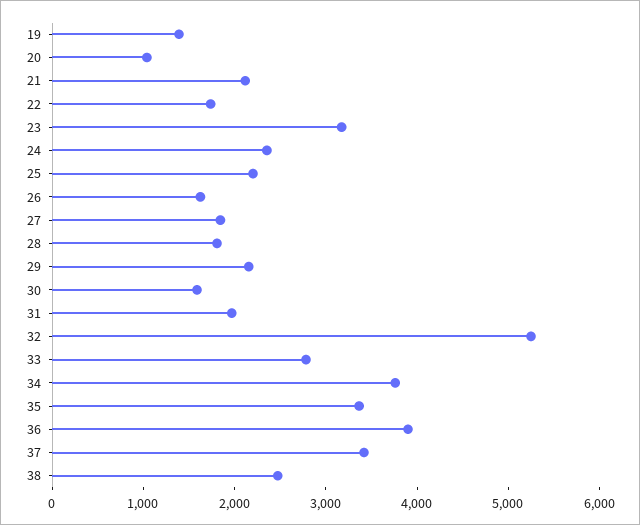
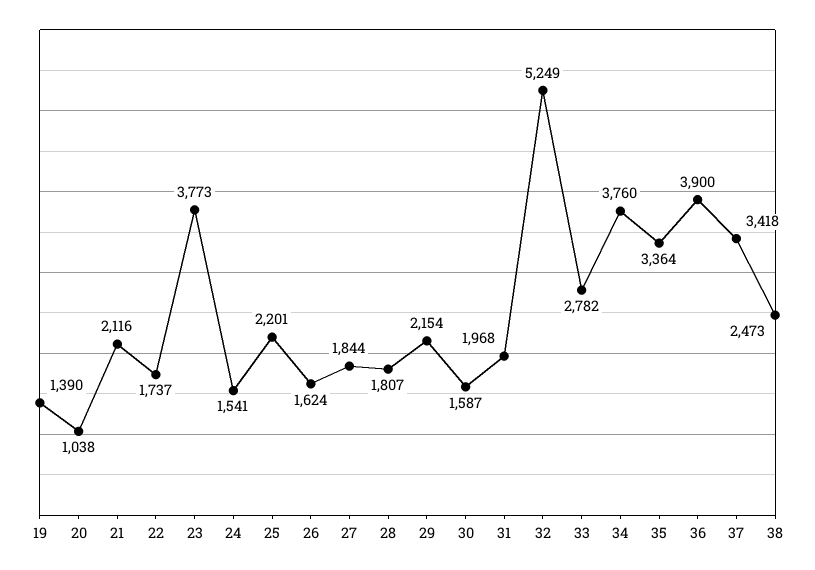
23: 3200 -> 3773
24: 2400 -> 1541

